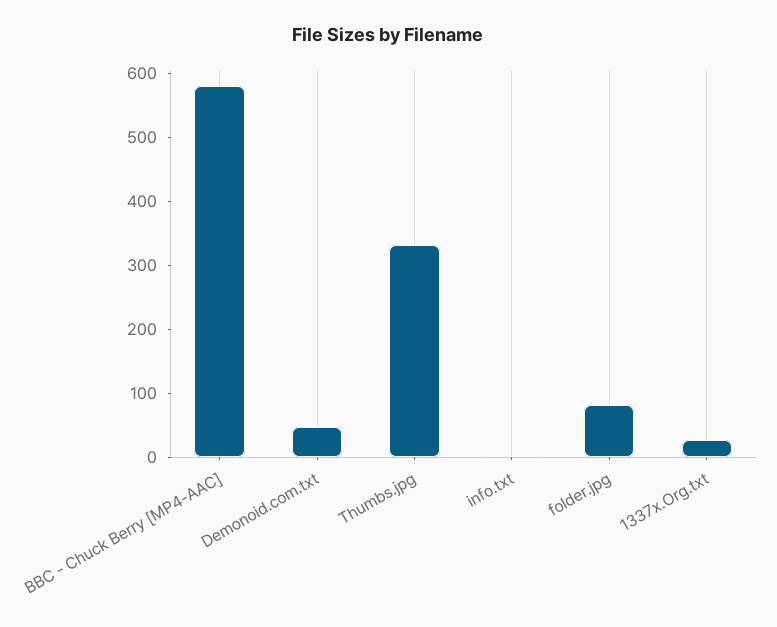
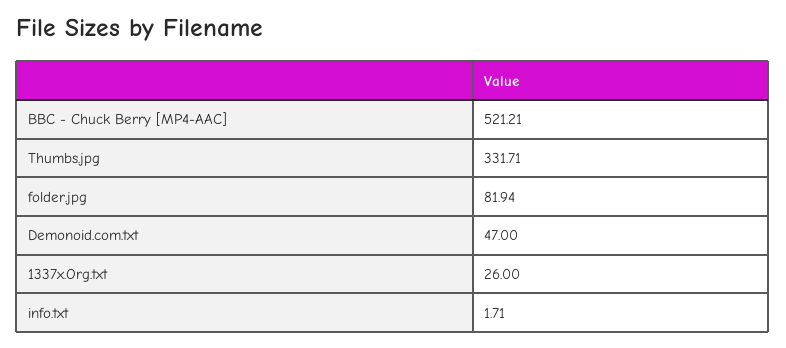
BBC - Chuck Berry [MP4-AAC]: 580 -> 521.21

